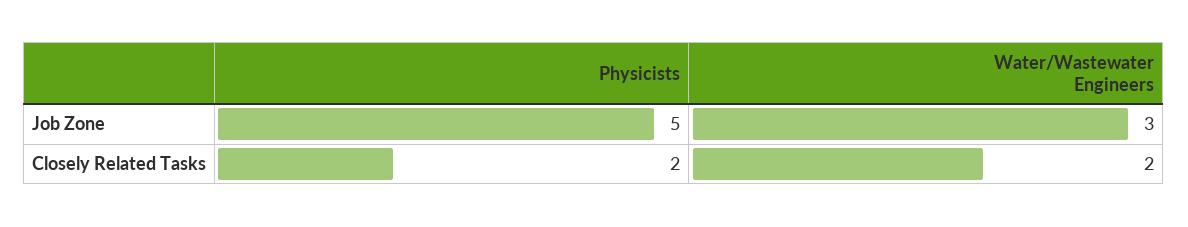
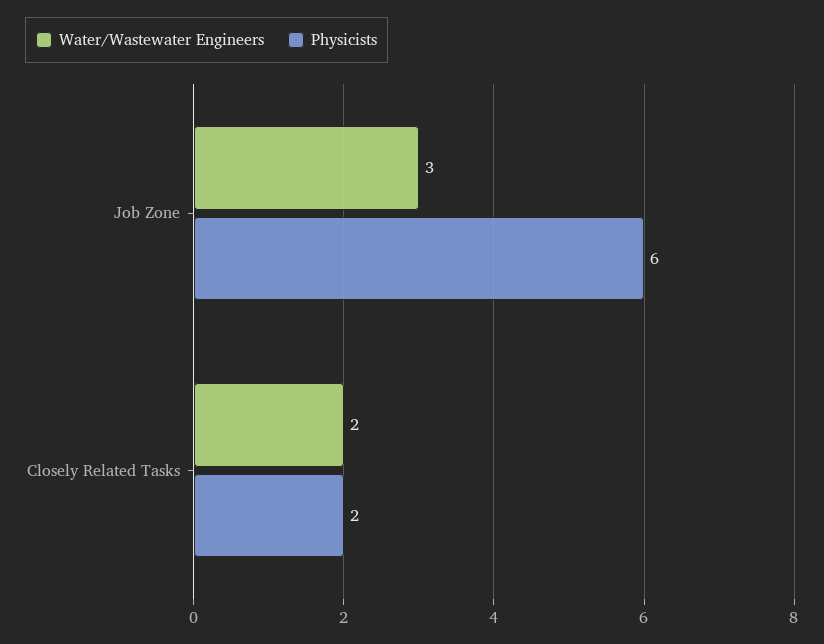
Physicists, Job Zone: 5 -> 6

